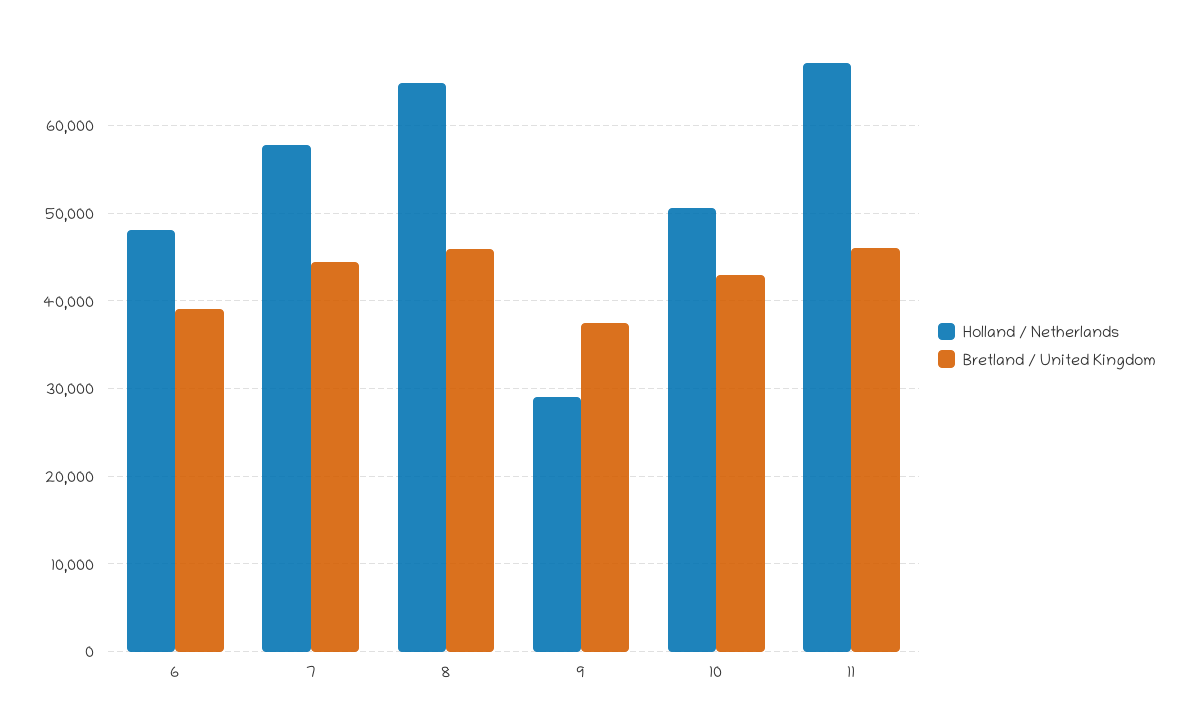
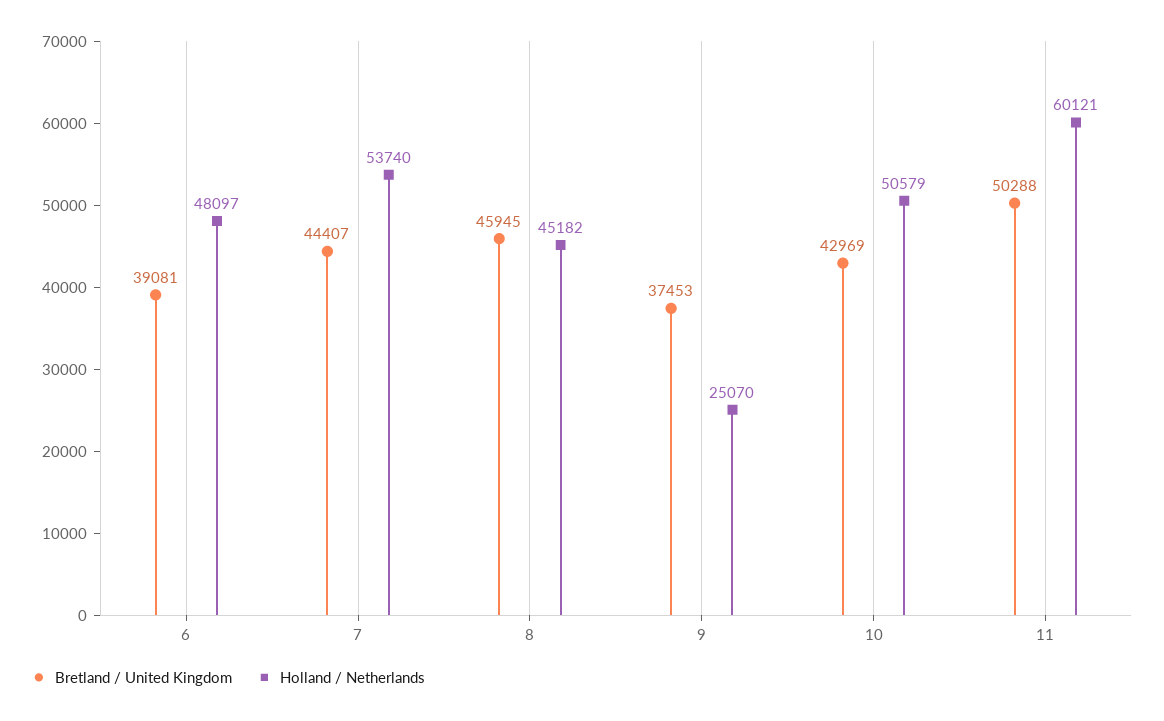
Holland / Netherlands, 7: 58000 -> 53740
Holland / Netherlands, 8: 65000 -> 45182
Holland / Netherlands, 9: 29000 -> 25070
Holland / Netherlands, 11: 67000 -> 60121
Bretland / United Kingdom, 11: 46000 -> 50288

